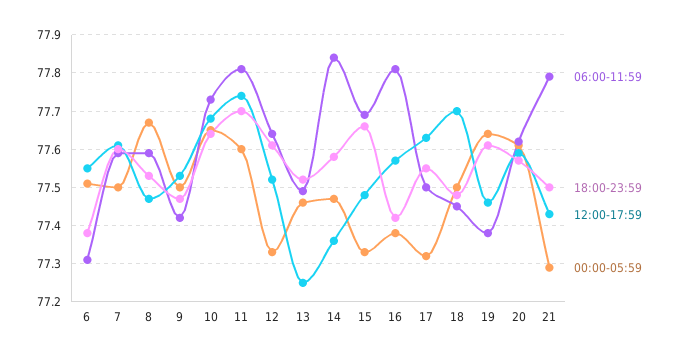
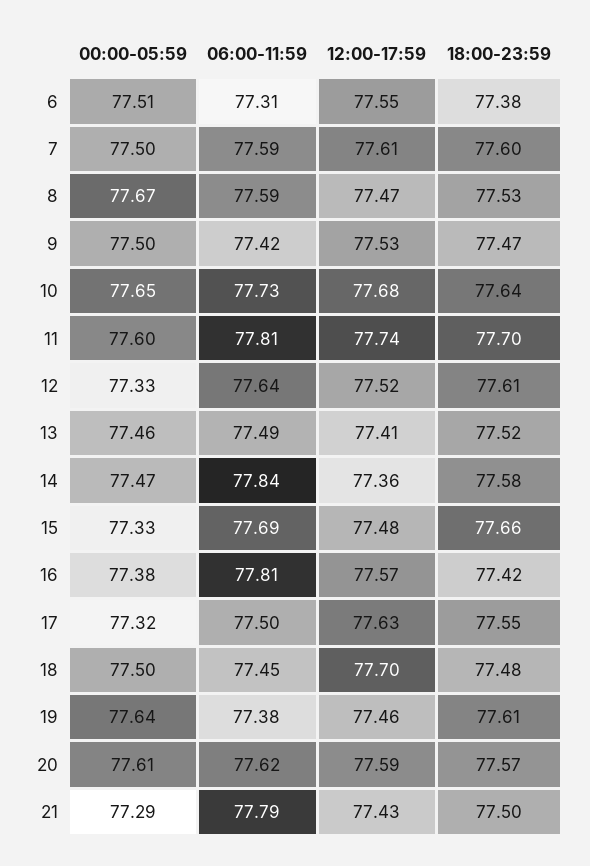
12:00-17:59, 13: 77.25 -> 77.41

